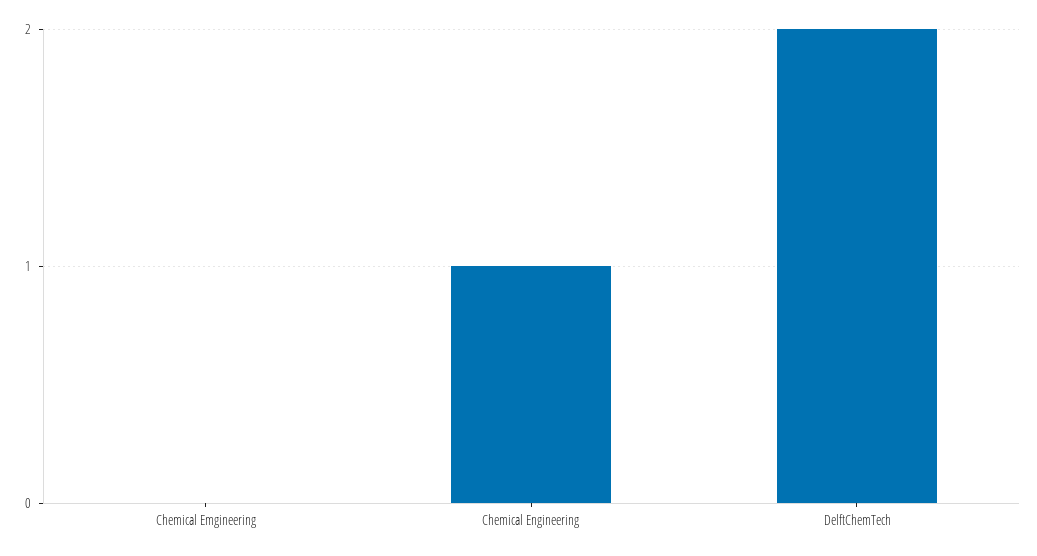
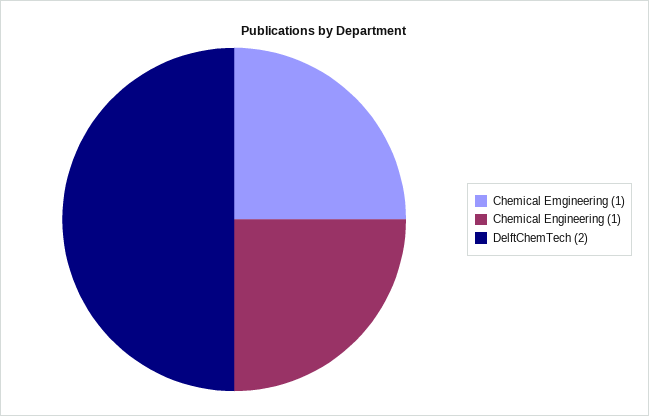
Chemical Emgineering: 0 -> 1

